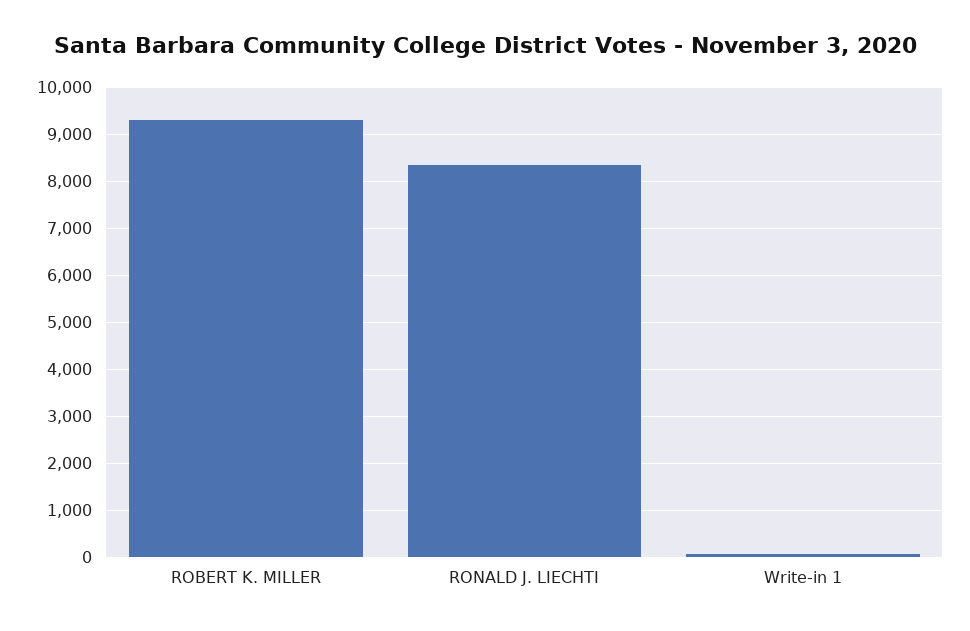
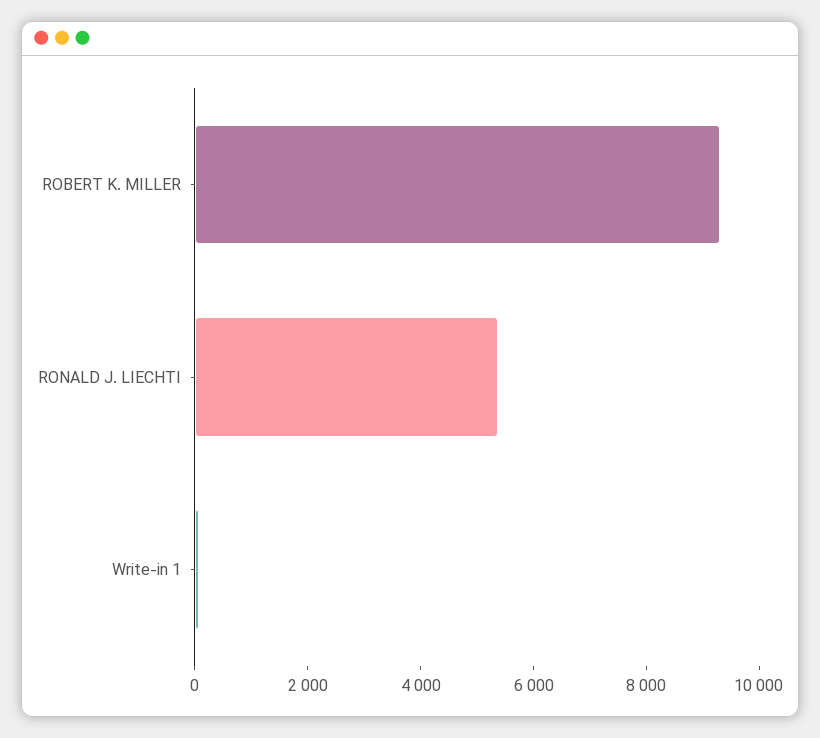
RONALD J. LIECHTI: 8400 -> 5500

